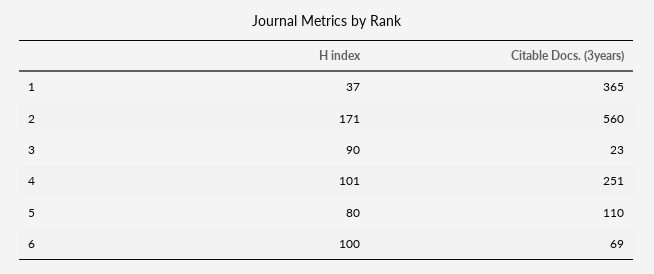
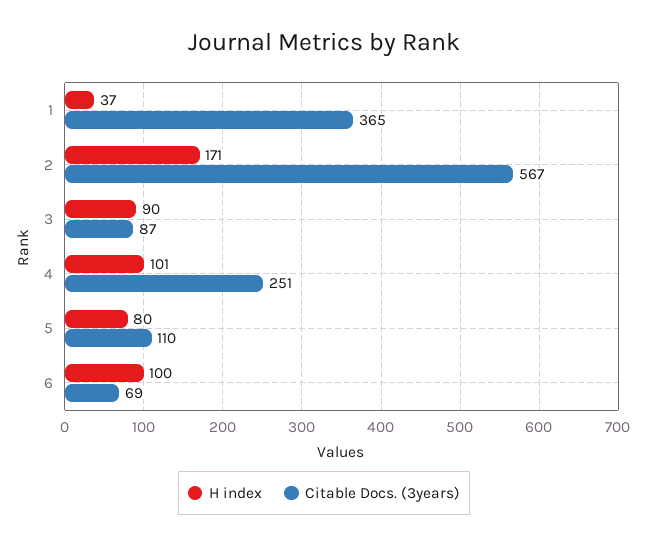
Citable Docs. (3years), 2: 560 -> 567
Citable Docs. (3years), 3: 23 -> 87

